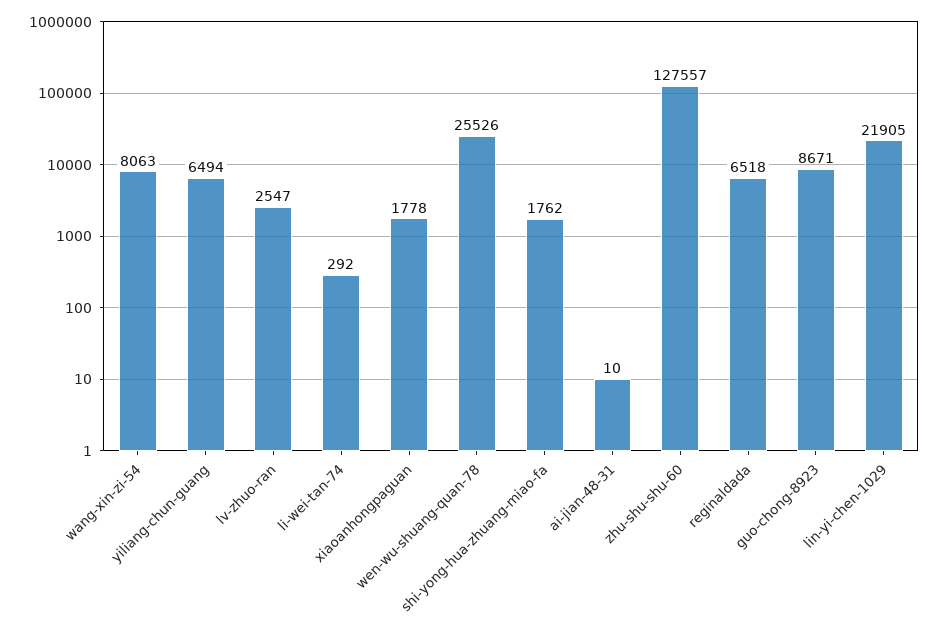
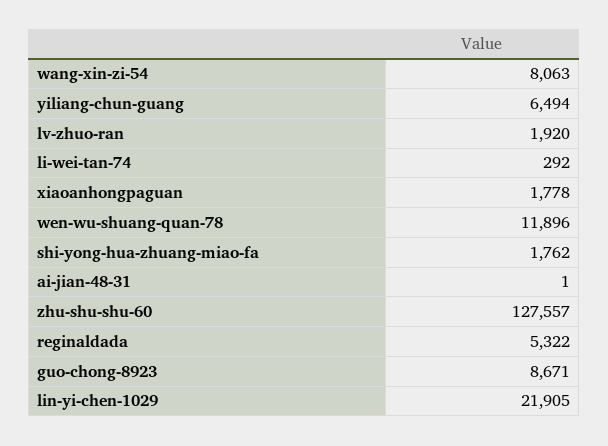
lv-zhuo-ran: 2547 -> 1920
wen-wu-shuang-quan-78: 25526 -> 11896
ai-jian-48-31: 10 -> 1
reginaldada: 6518 -> 5322

